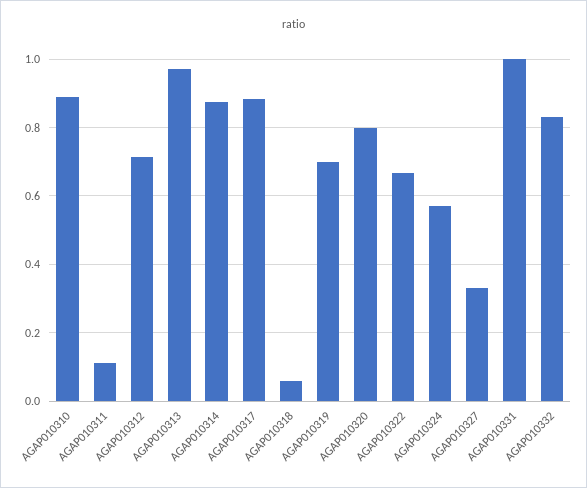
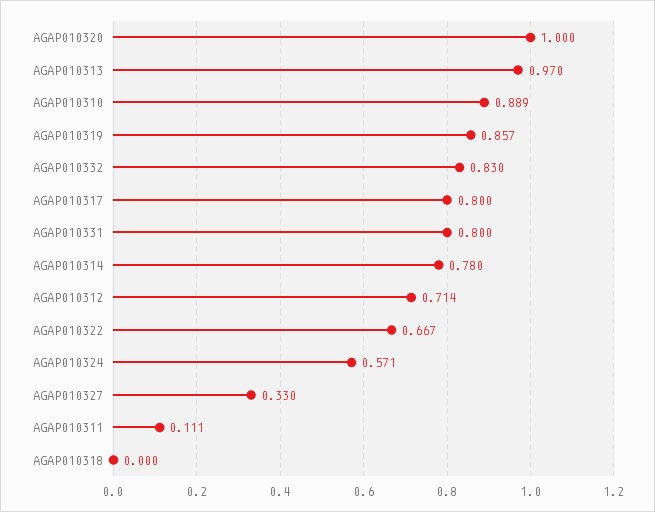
AGAP010314: 0.88 -> 0.78
AGAP010317: 0.88 -> 0.8
AGAP010318: 0.06 -> 0
AGAP010319: 0.7 -> 0.857
AGAP010320: 0.8 -> 1
AGAP010331: 1 -> 0.8

